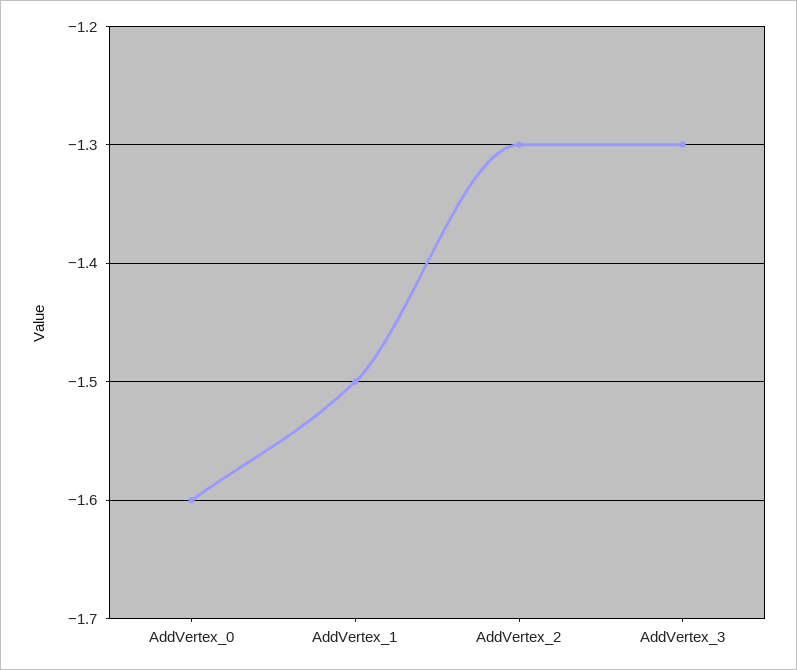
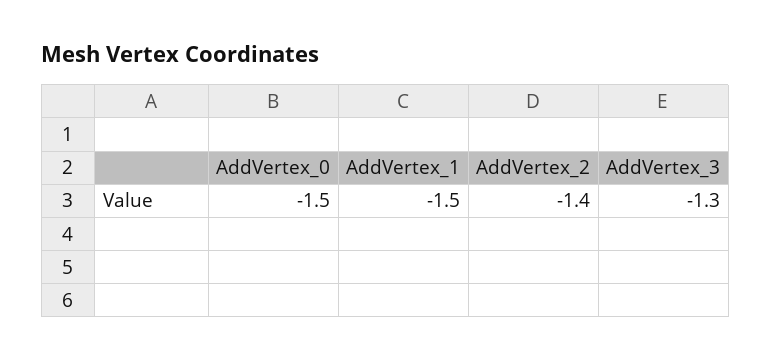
AddVertex_0: -1.6 -> -1.5
AddVertex_2: -1.3 -> -1.4

